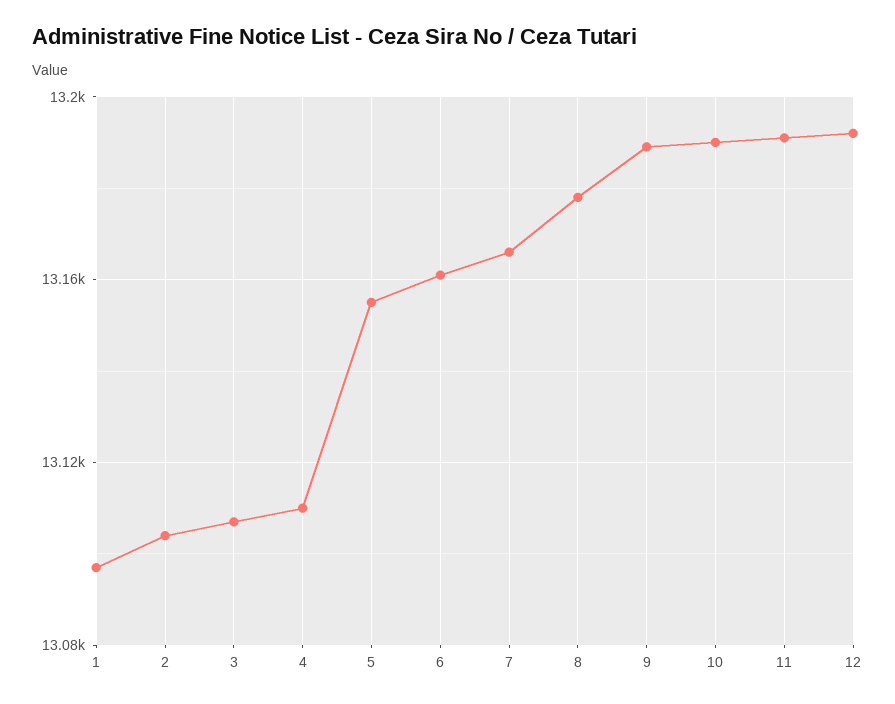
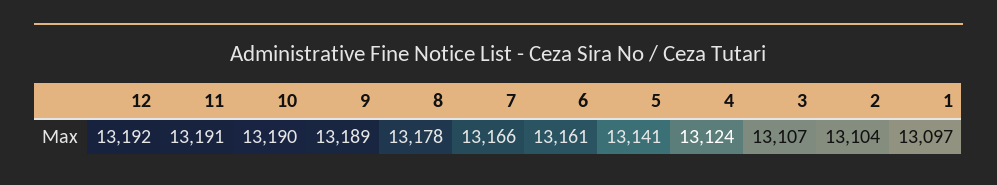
4: 13110 -> 13124
5: 13155 -> 13141

